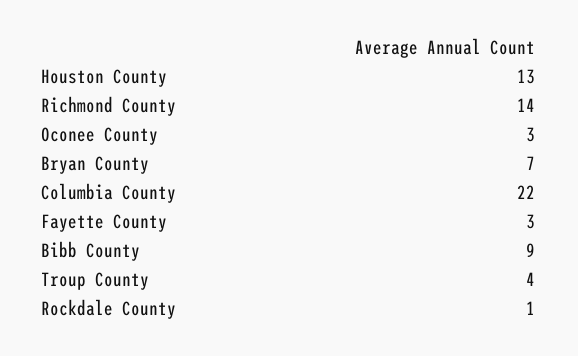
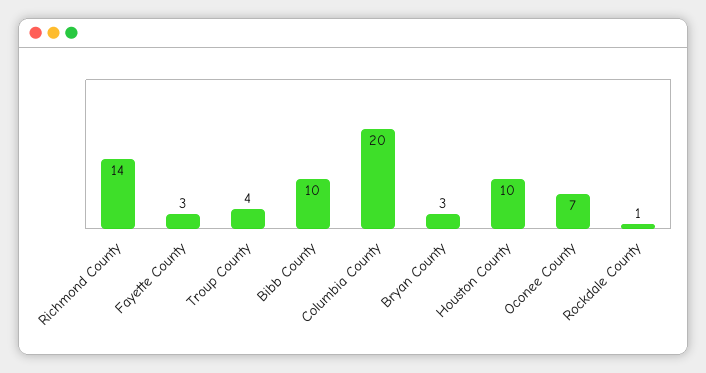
Houston County: 13 -> 10
Oconee County: 3 -> 7
Bryan County: 7 -> 3
Columbia County: 22 -> 20
Bibb County: 9 -> 10

